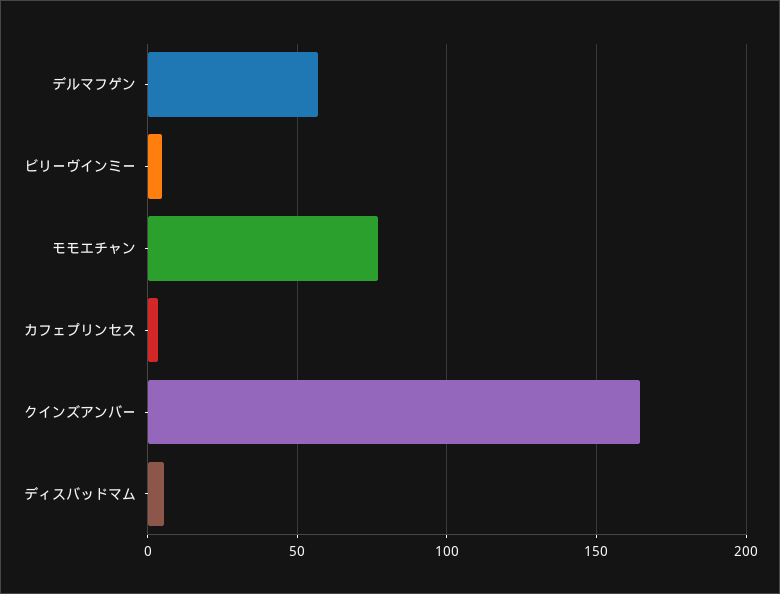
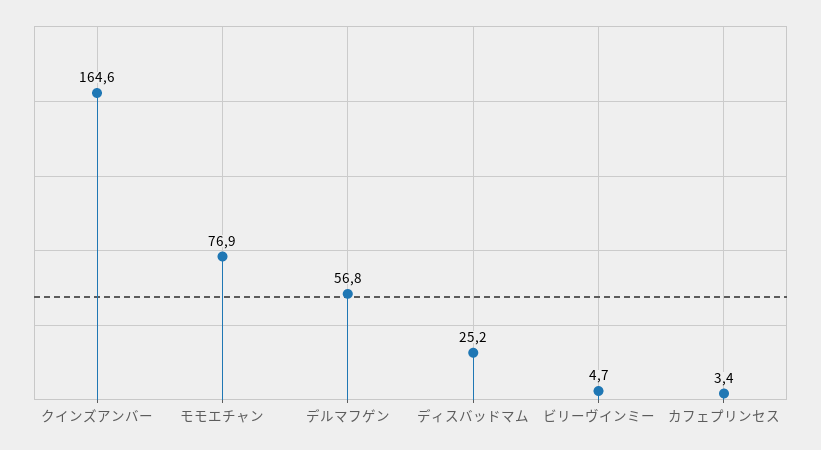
ディスバッドマム: 5 -> 25.2

